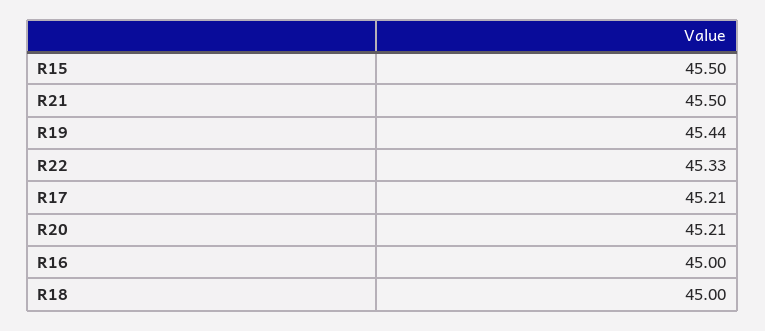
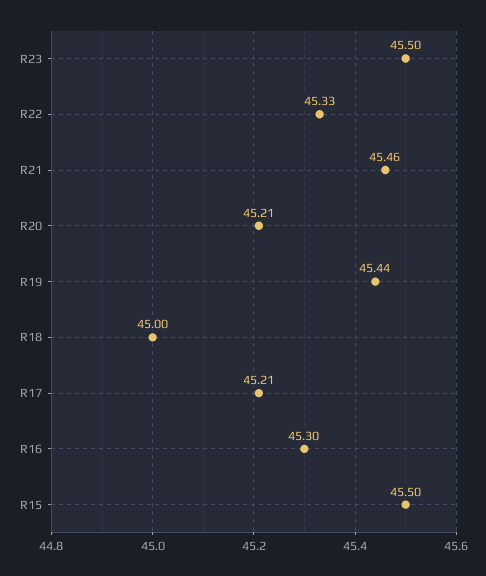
R21: 45.5 -> 45.46
R16: 45 -> 45.3
R23: none -> 45.5

